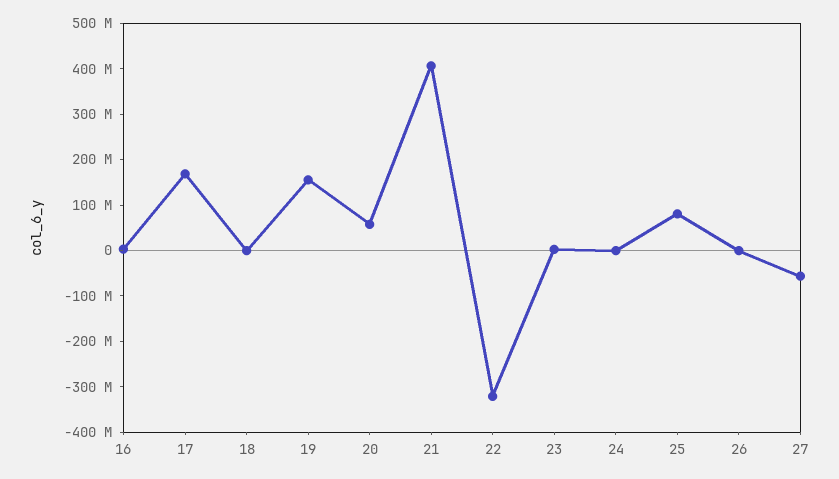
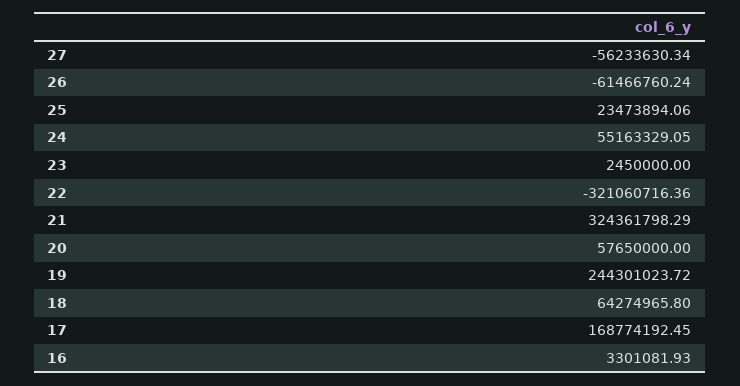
18: 0 -> 64274965.8
19: 160000000 -> 244301023.72
21: 400000000 -> 324361798.29
24: 0 -> 55163329.05
25: 80000000 -> 23473894.06
26: 0 -> -61466760.24

